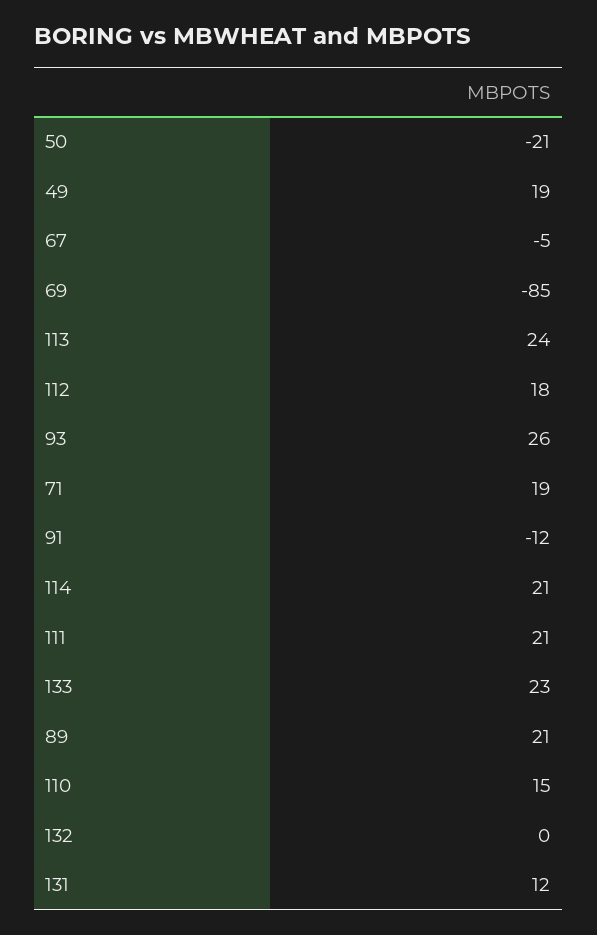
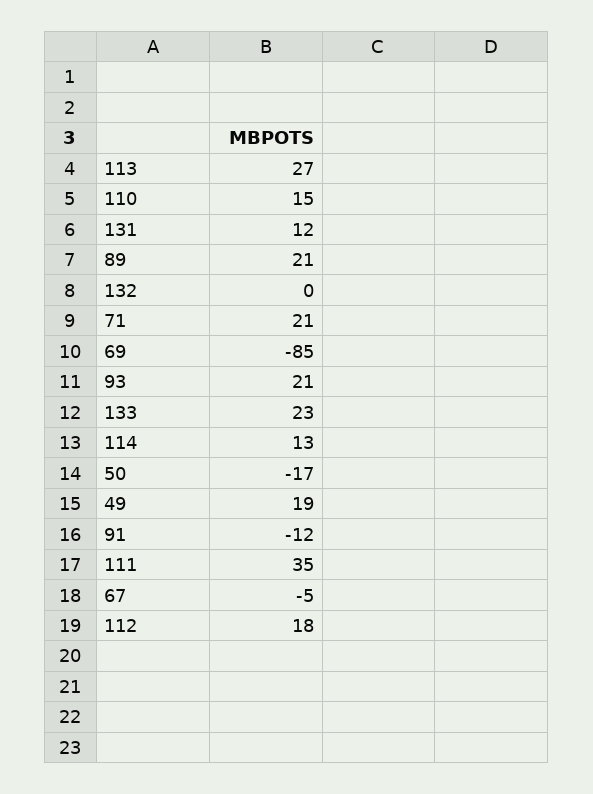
50: -21 -> -17
113: 24 -> 27
93: 26 -> 21
71: 19 -> 21
114: 21 -> 13
111: 21 -> 35

